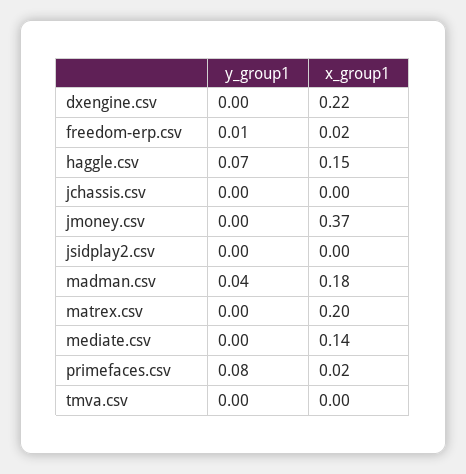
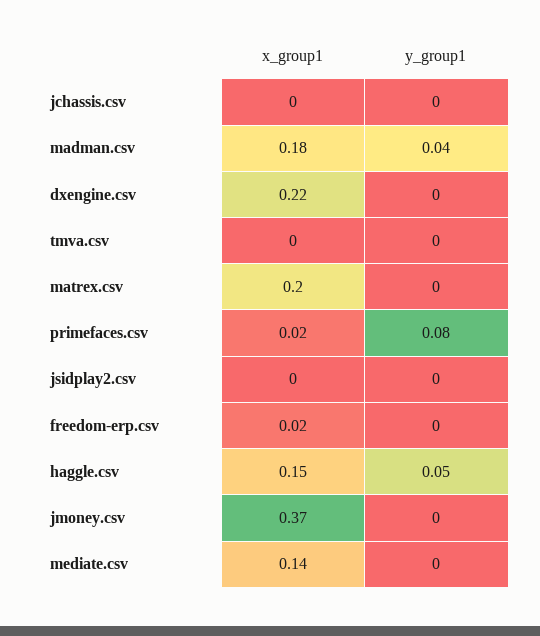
y_group1, freedom-erp.csv: 0.01 -> 0
y_group1, haggle.csv: 0.07 -> 0.05

